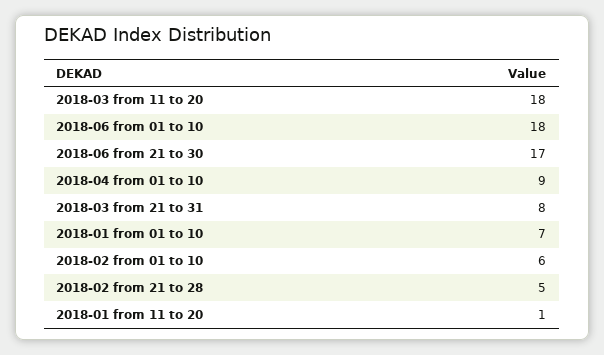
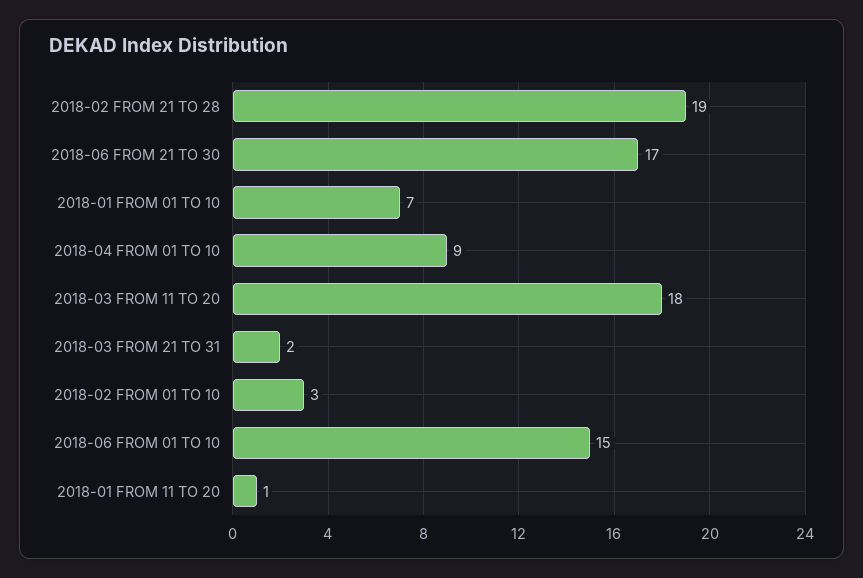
2018-06 from 01 to 10: 18 -> 15
2018-03 from 21 to 31: 8 -> 2
2018-02 from 01 to 10: 6 -> 3
2018-02 from 21 to 28: 5 -> 19

